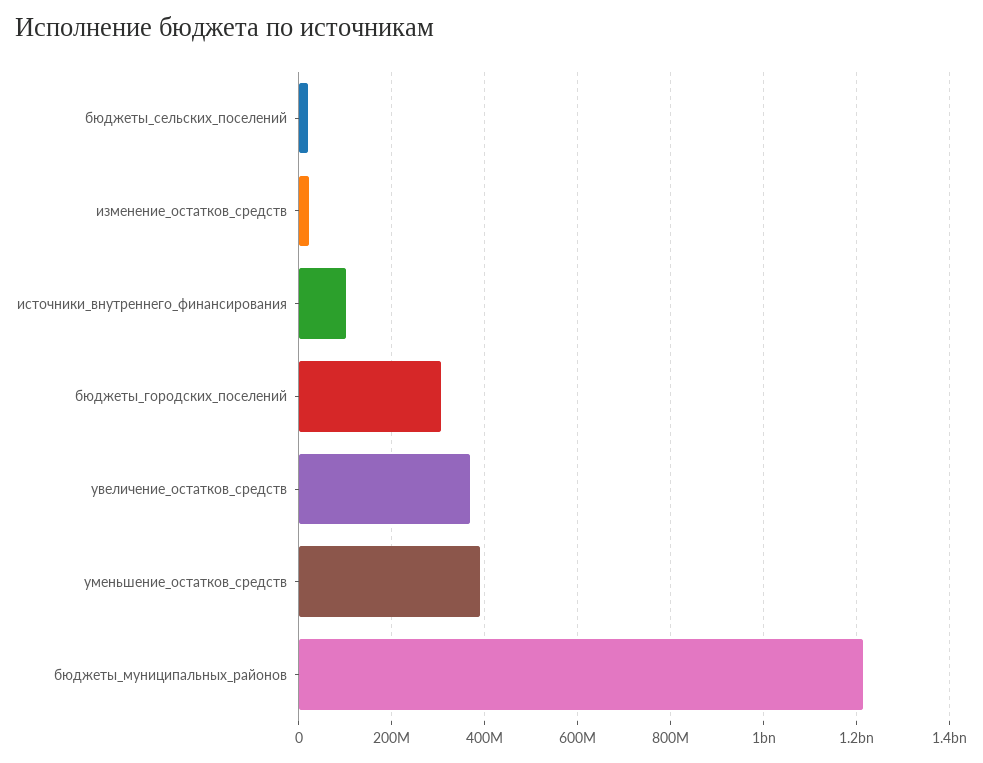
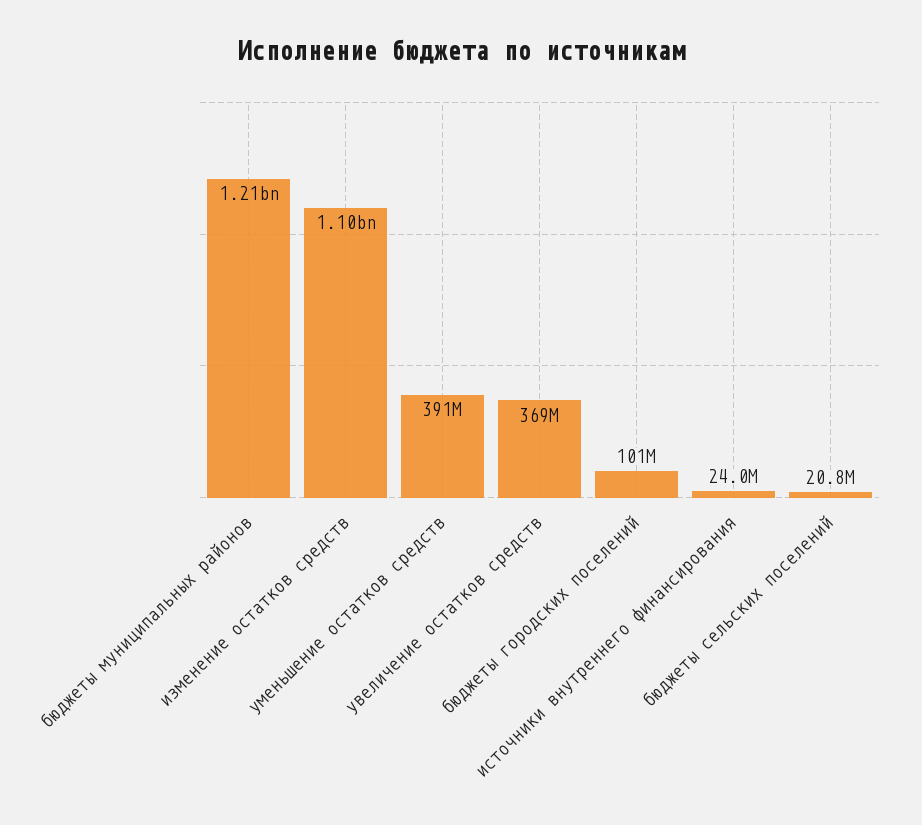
изменение_остатков_средств: 20000000 -> 1100000000
источники_внутреннего_финансирования: 100000000 -> 24000000
бюджеты_городских_поселений: 300000000 -> 101000000

